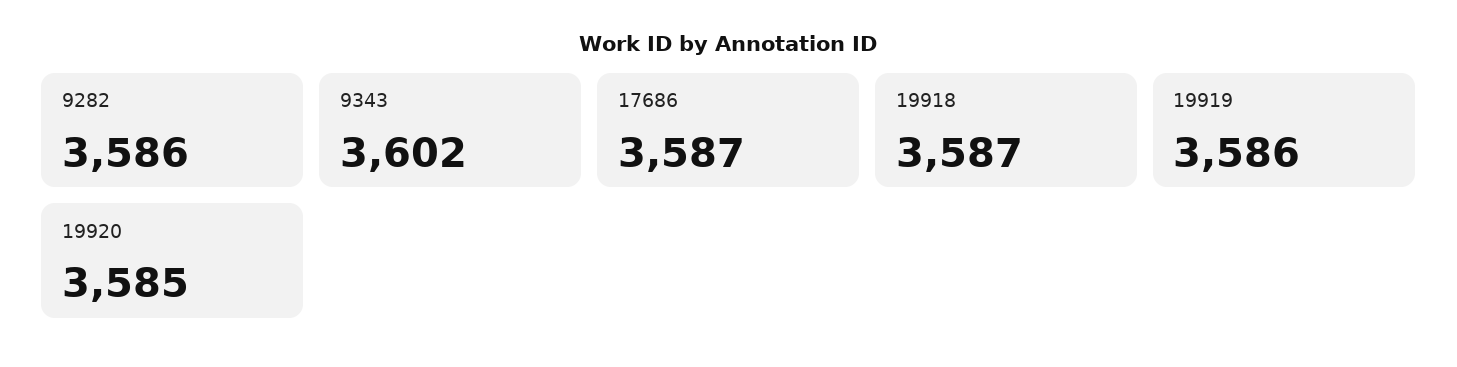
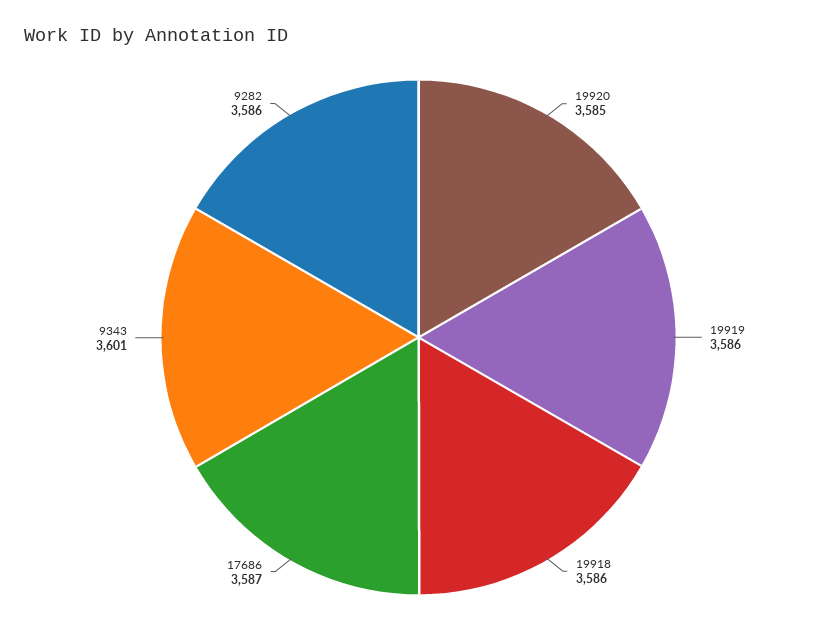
9343: 3602 -> 3601
19918: 3587 -> 3586

